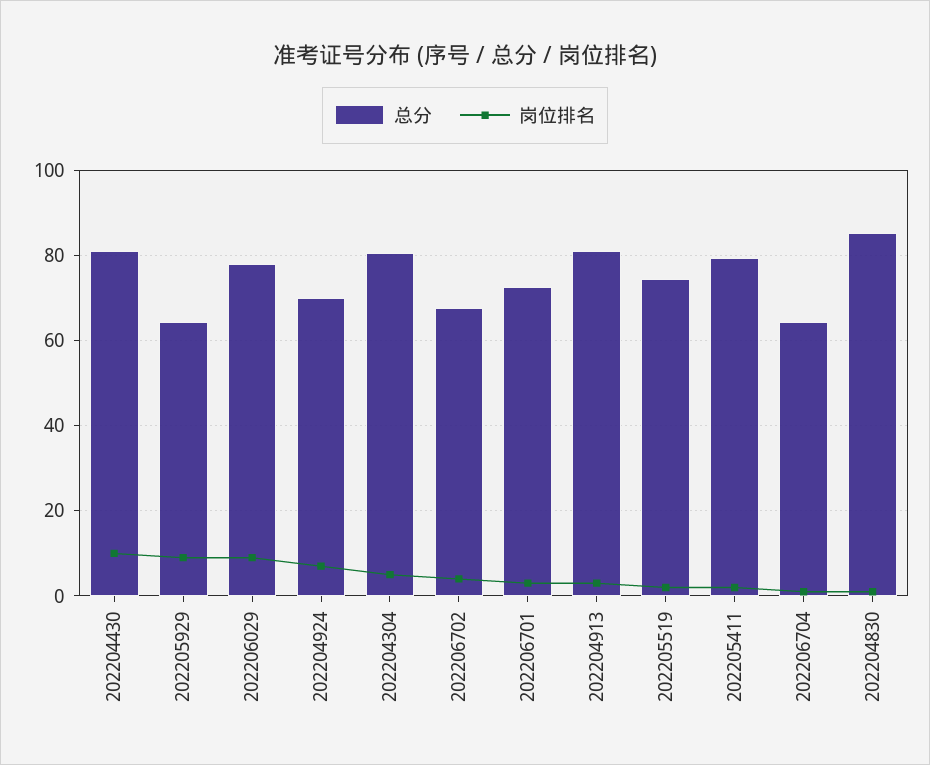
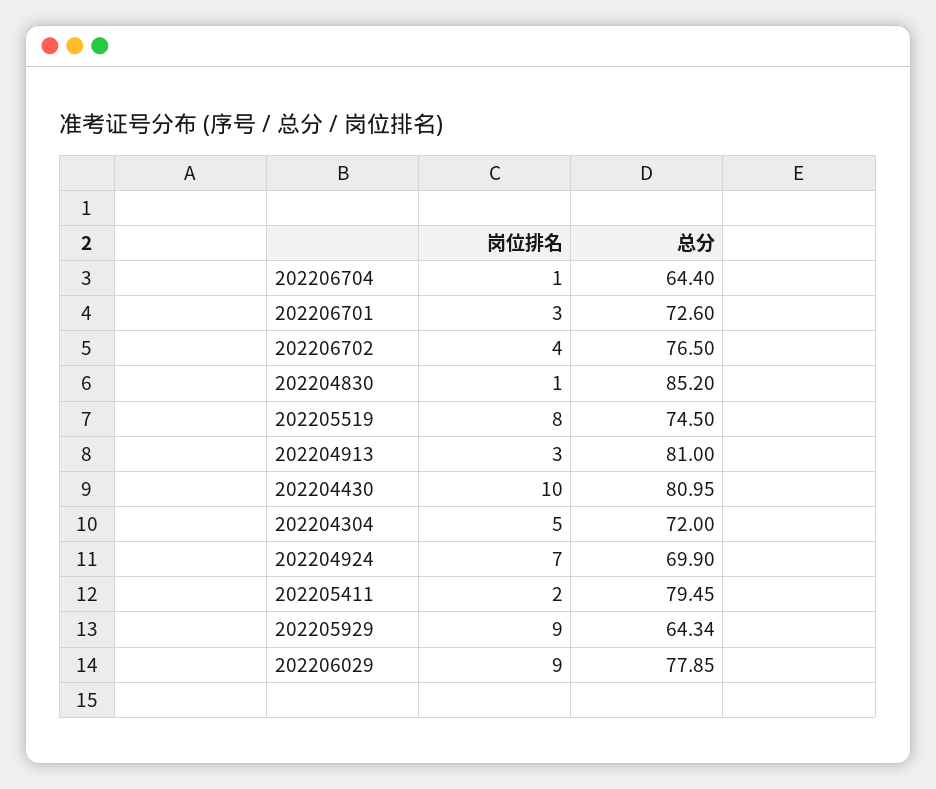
总分, 202204304: 80 -> 72
总分, 202206702: 68 -> 76.5
岗位排名, 202205519: 2 -> 8

